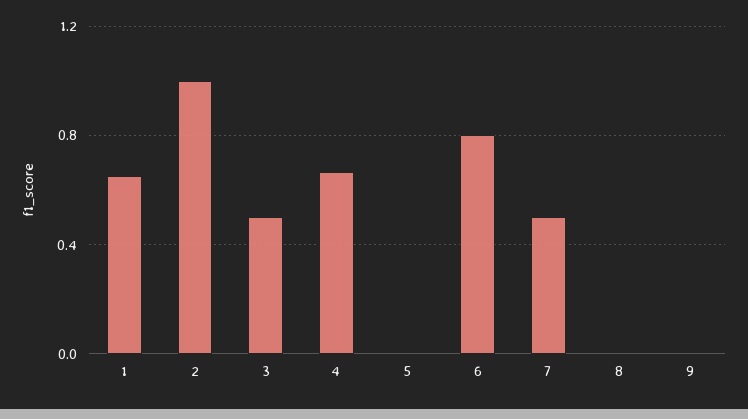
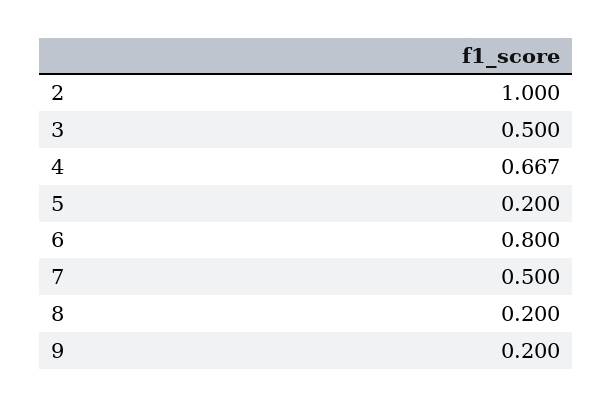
1: 0.65 -> none
5: 0 -> 0.2
8: 0 -> 0.2
9: 0 -> 0.2

